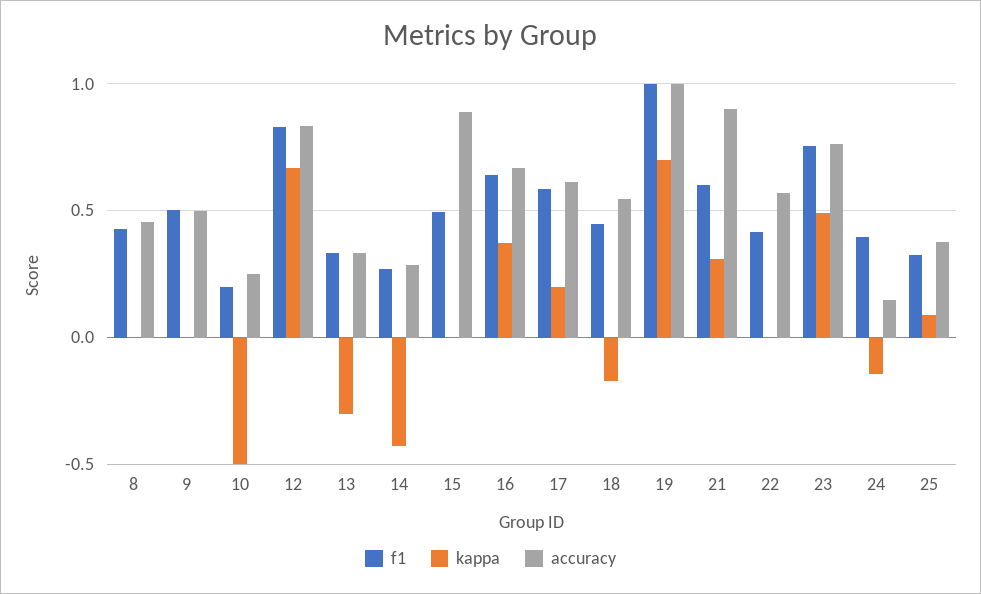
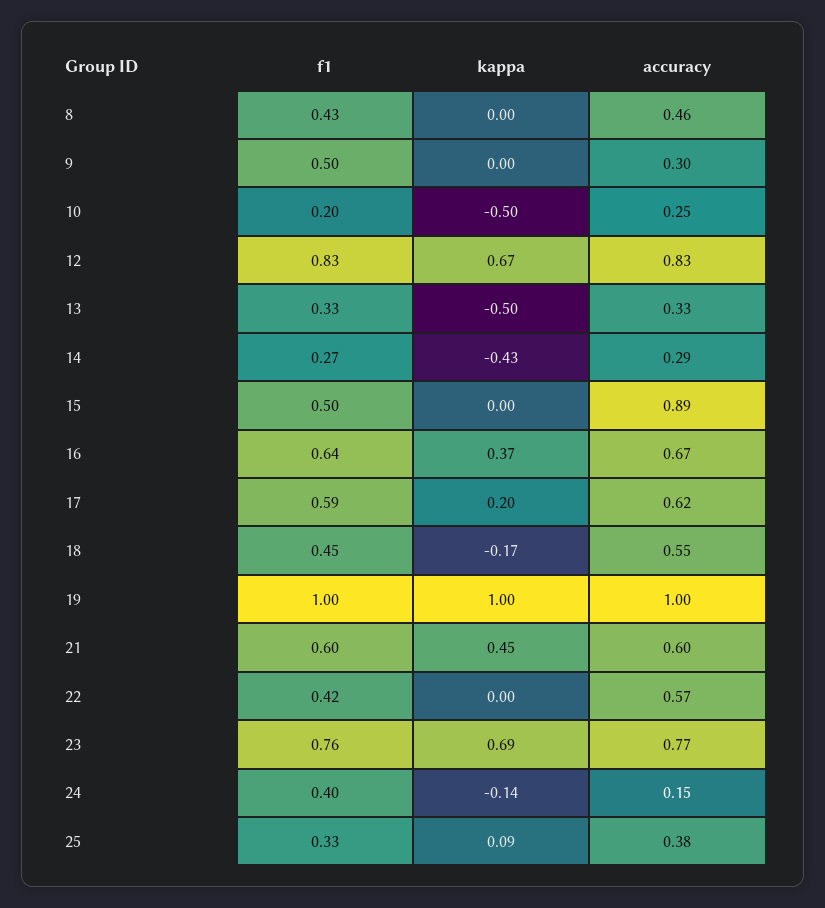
accuracy, 9: 0.5 -> 0.3
kappa, 13: -0.3 -> -0.5
kappa, 19: 0.7 -> 1
kappa, 21: 0.3 -> 0.45
accuracy, 21: 0.9 -> 0.6
kappa, 23: 0.5 -> 0.69

